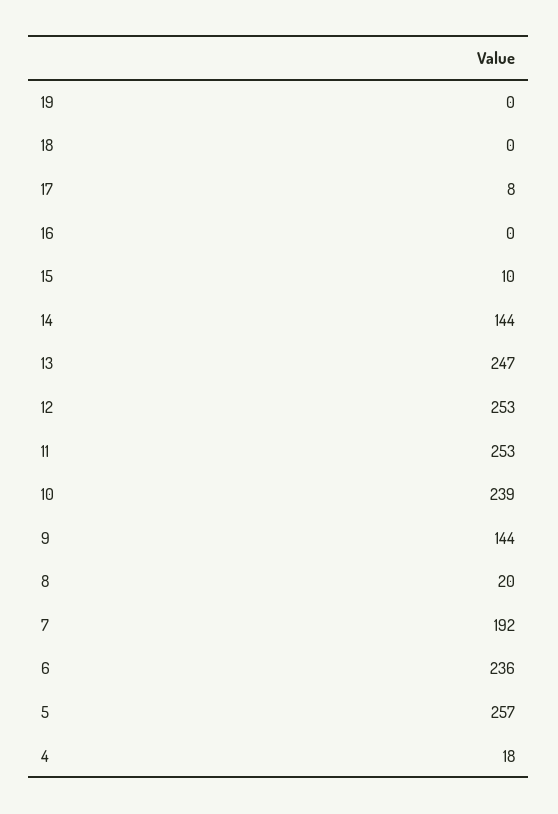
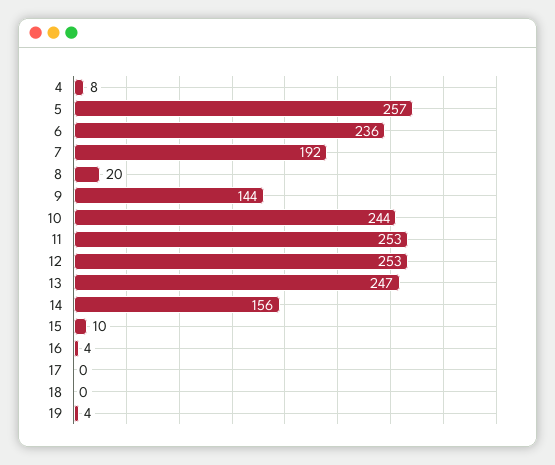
19: 0 -> 4
17: 8 -> 0
16: 0 -> 4
14: 144 -> 156
10: 239 -> 244
4: 18 -> 8

